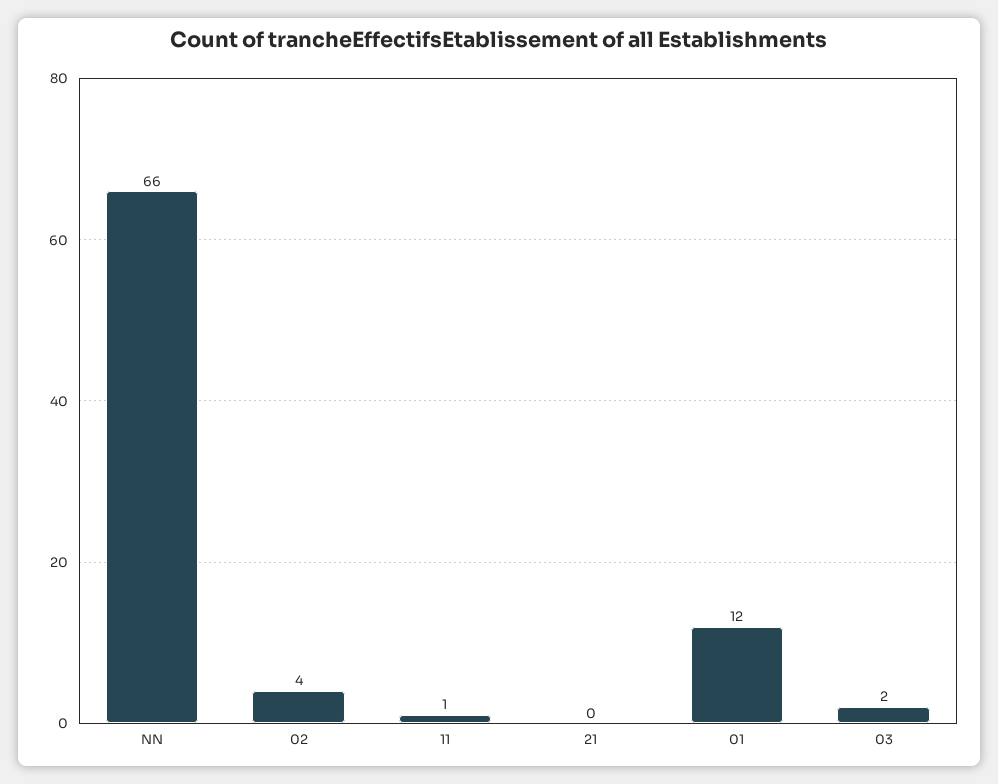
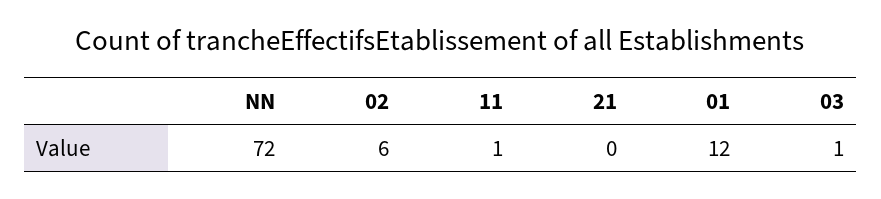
NN: 66 -> 72
02: 4 -> 6
03: 2 -> 1

